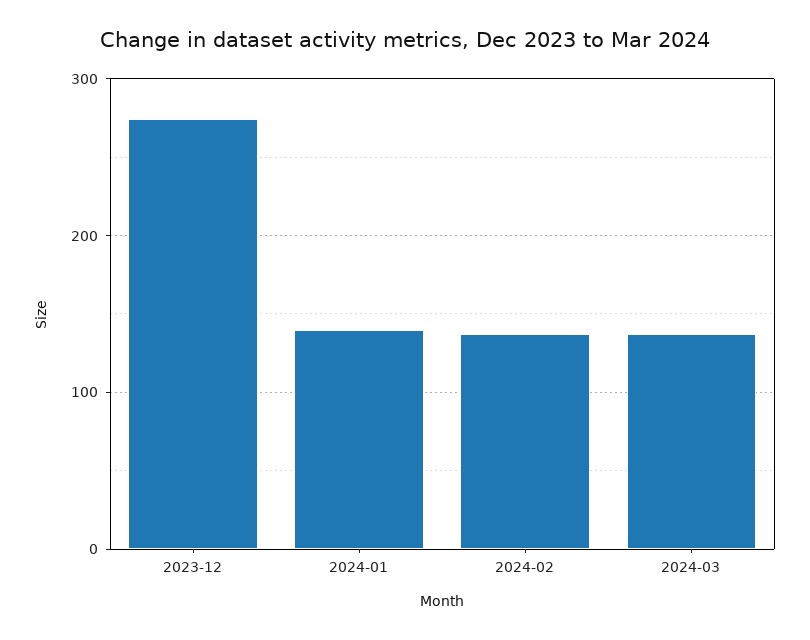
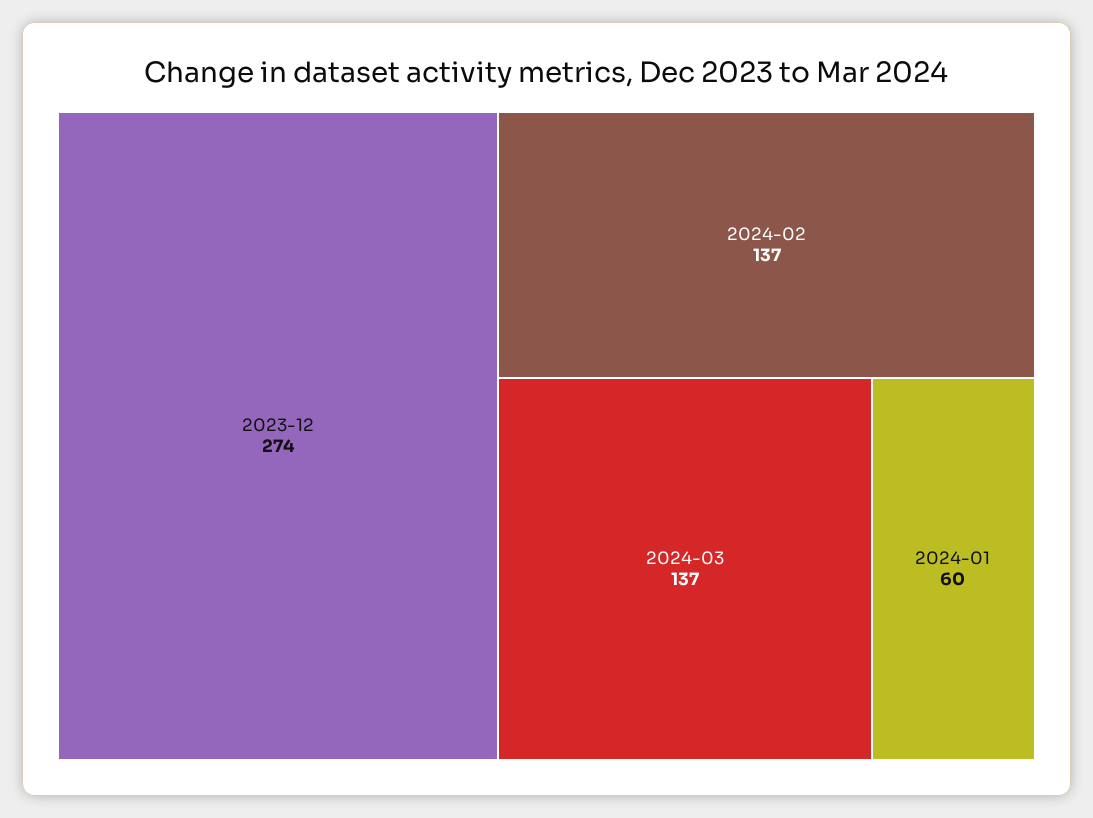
2024-01: 140 -> 60

